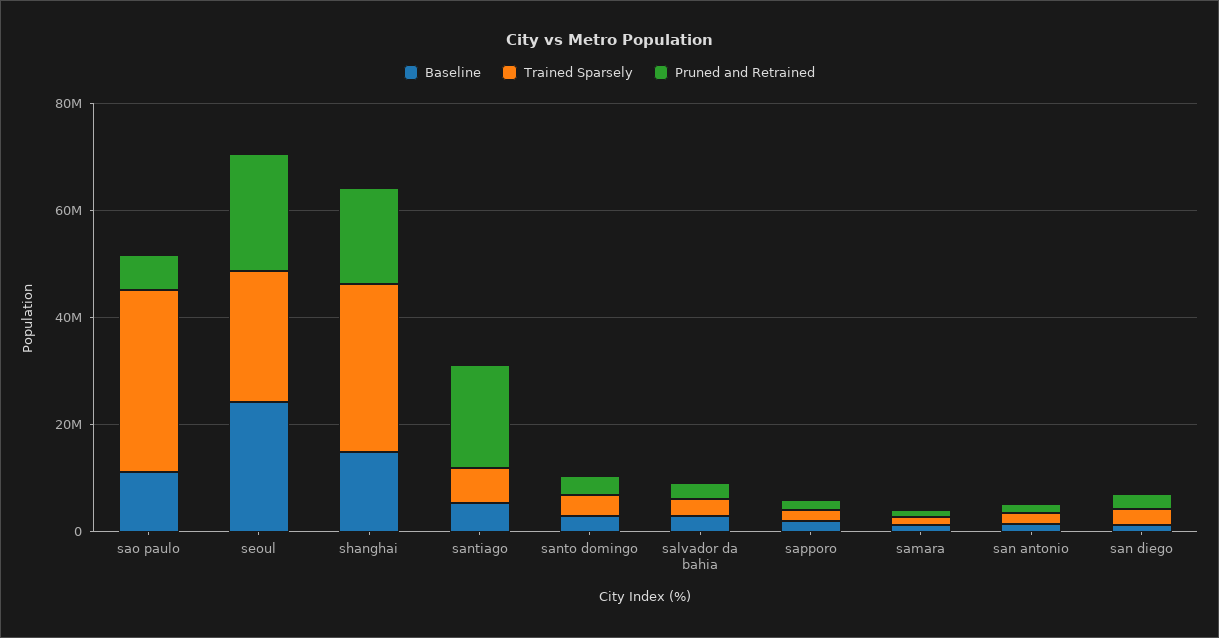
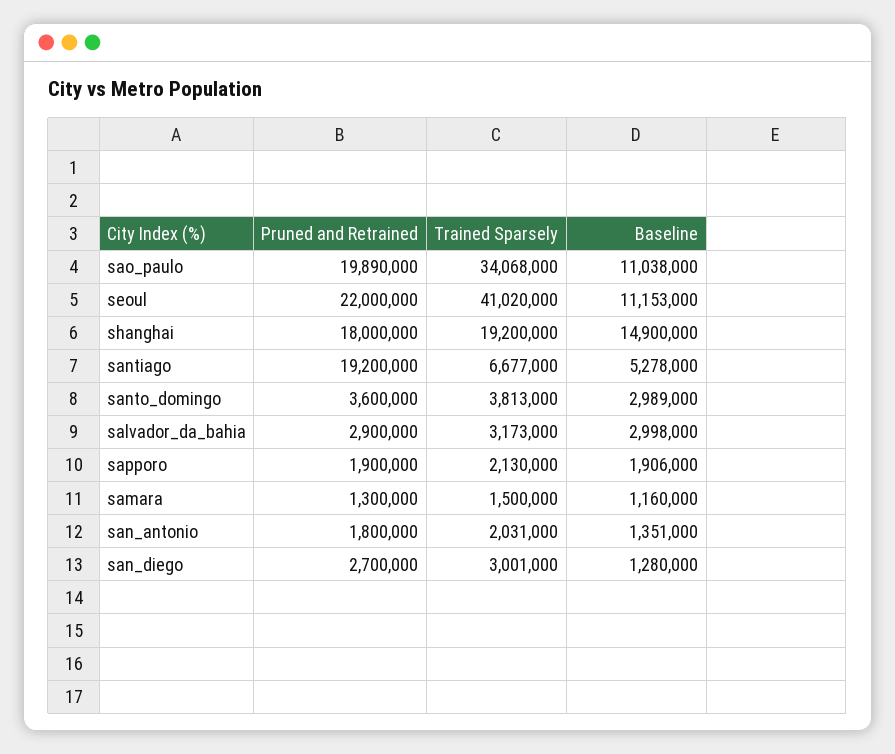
Pruned and Retrained, sao paulo: 5000000 -> 19890000
Baseline, seoul: 25000000 -> 11153000
Trained Sparsely, seoul: 25000000 -> 41020000
Trained Sparsely, shanghai: 30000000 -> 19200000

